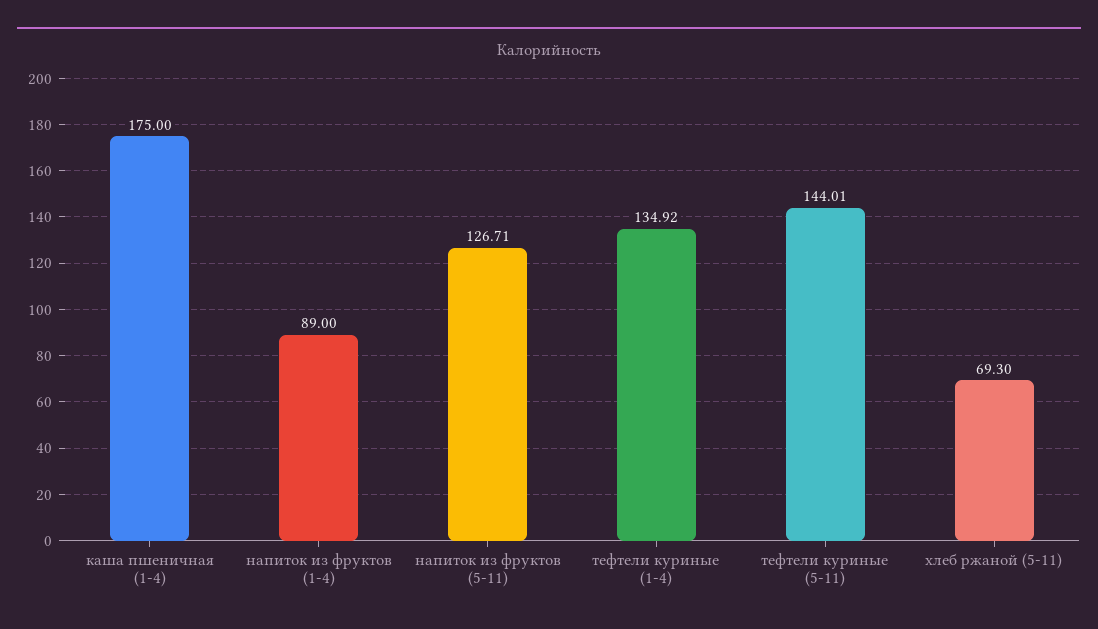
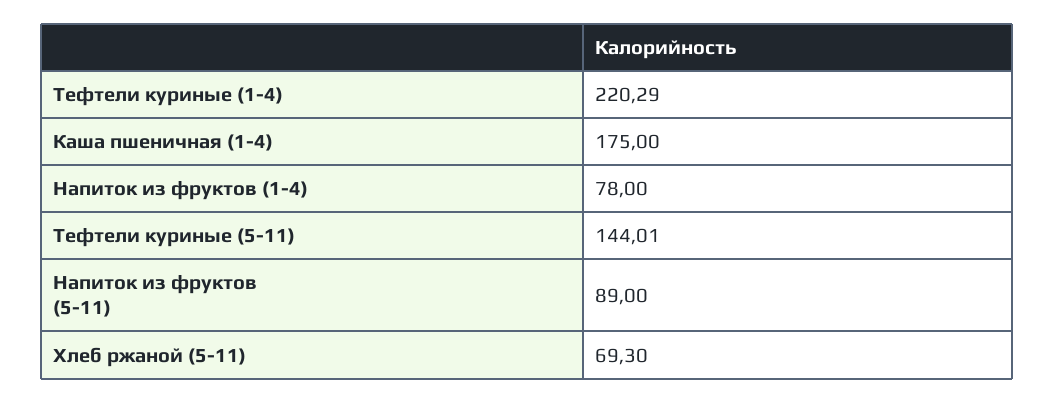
напиток из фруктов (1-4): 89 -> 78
напиток из фруктов (5-11): 126.71 -> 89
тефтели куриные (1-4): 134.92 -> 220.29

